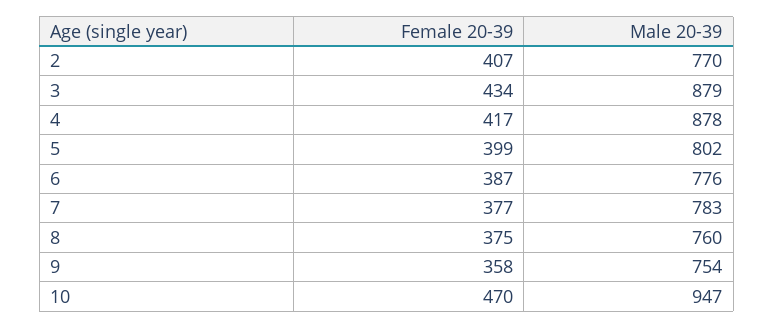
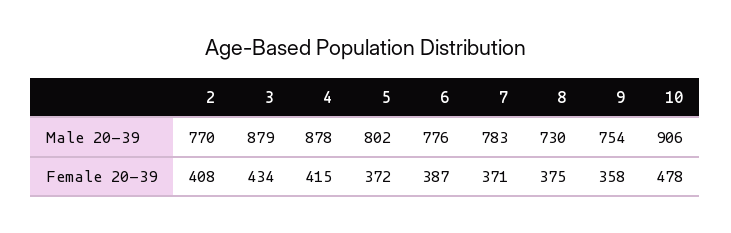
Female 20-39, 2: 407 -> 408
Female 20-39, 4: 417 -> 415
Female 20-39, 5: 399 -> 372
Female 20-39, 7: 377 -> 371
Male 20-39, 8: 760 -> 730
Female 20-39, 10: 470 -> 478
Male 20-39, 10: 947 -> 906

